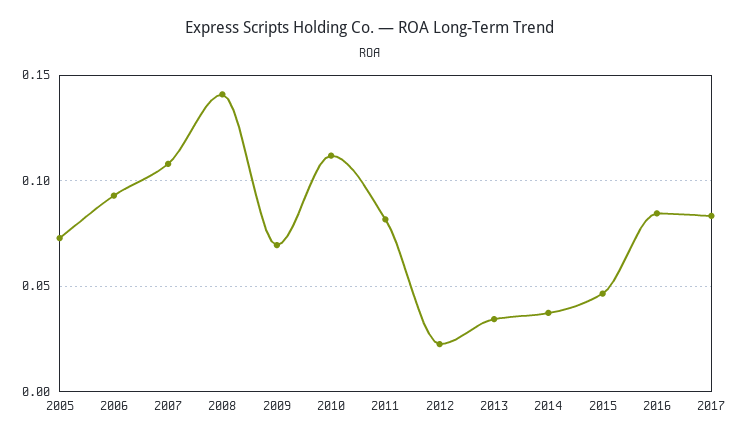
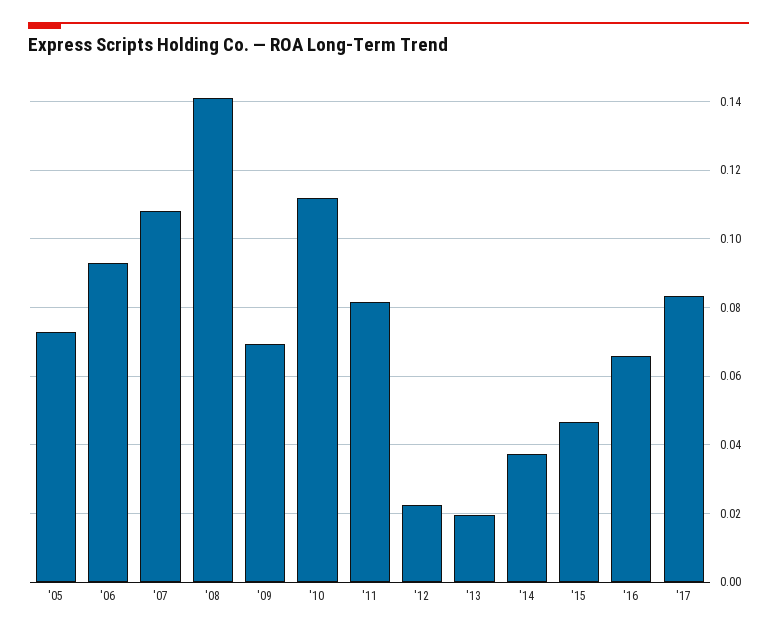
2013: 0.035 -> 0.02
2016: 0.085 -> 0.066

